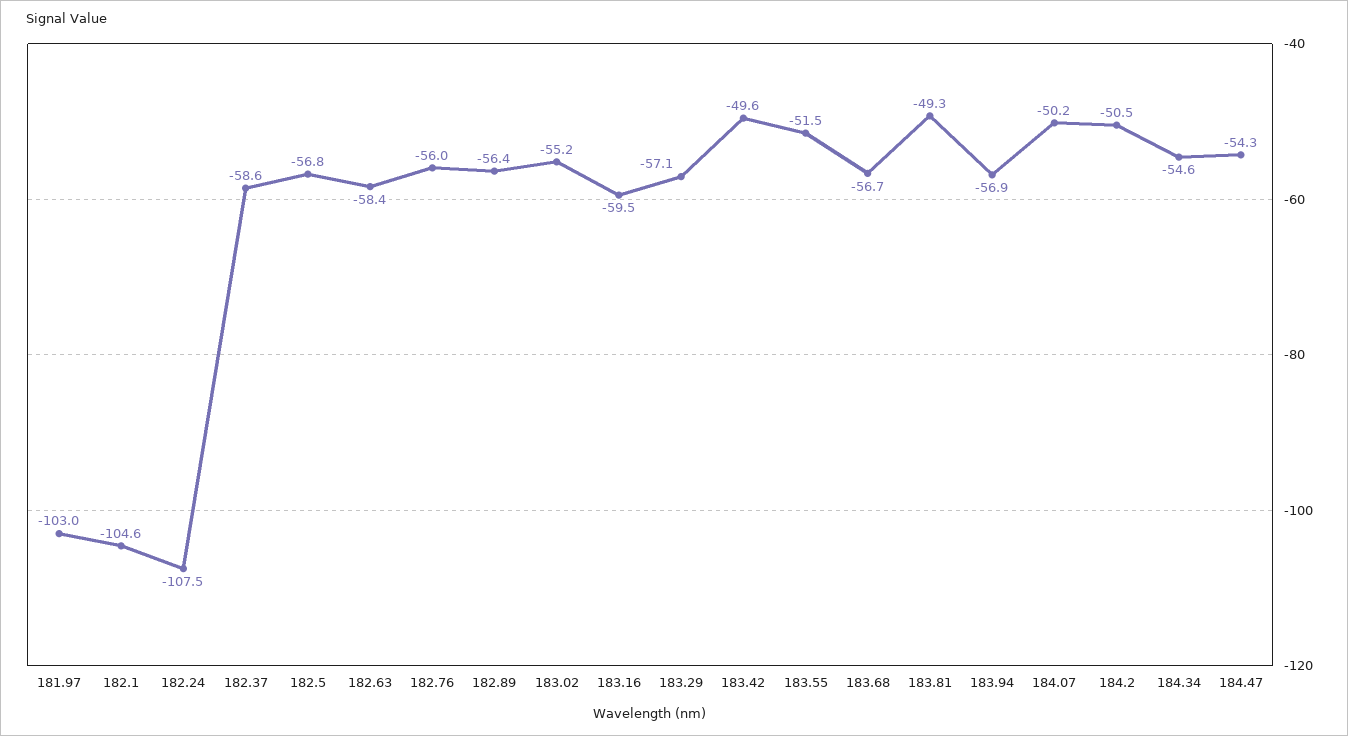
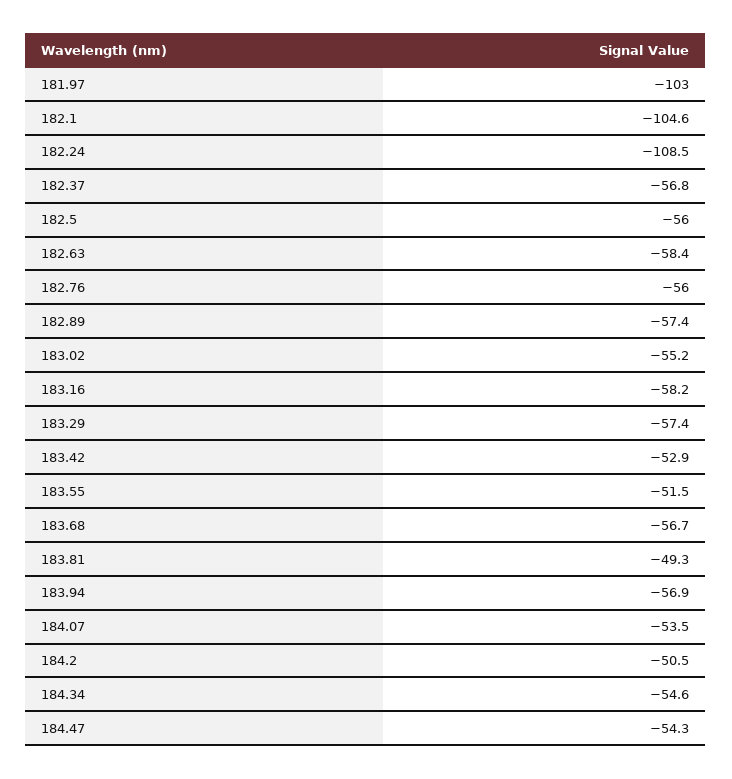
182.24: -107.5 -> -108.5
182.37: -58.6 -> -56.8
182.5: -56.8 -> -56
182.89: -56.4 -> -57.4
183.16: -59.5 -> -58.2
183.29: -57.1 -> -57.4
183.42: -49.6 -> -52.9
184.07: -50.2 -> -53.5

